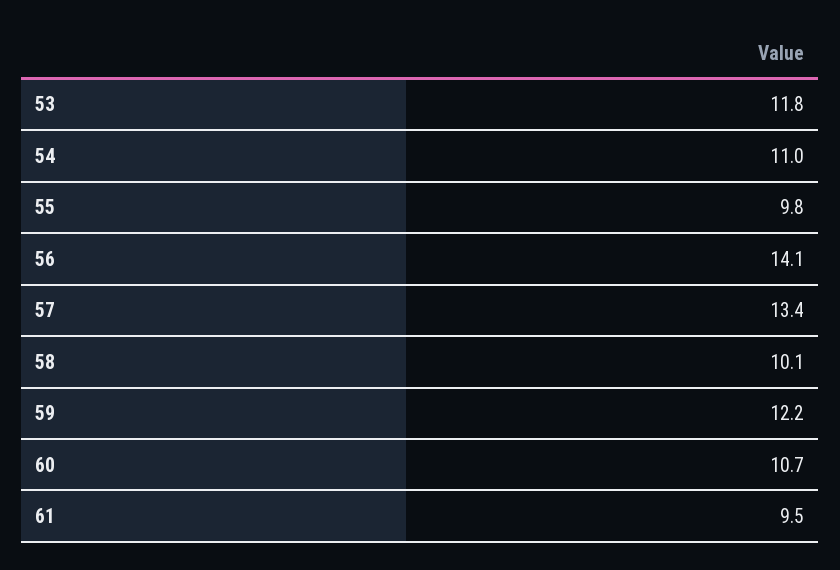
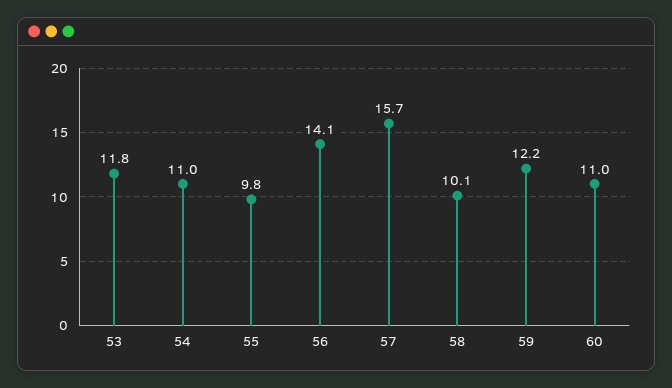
57: 13.4 -> 15.7
60: 10.7 -> 11
61: 9.5 -> none

